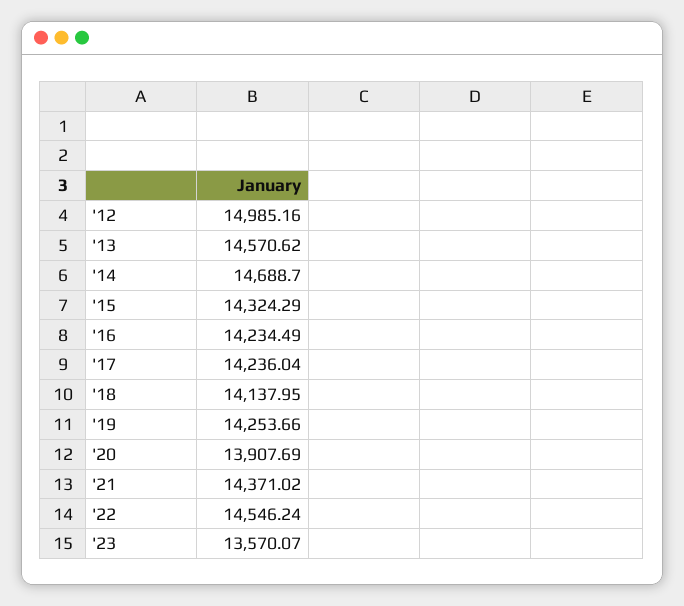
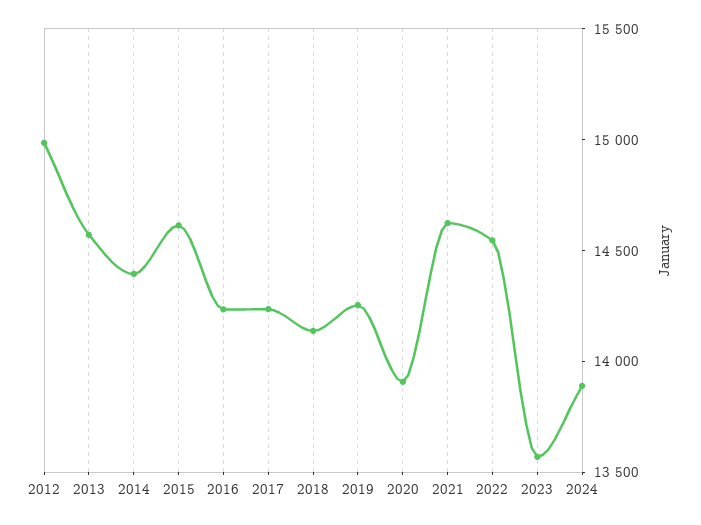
'14: 14688.7 -> 14400
'15: 14324.29 -> 14600
'21: 14371.02 -> 14600
2024: none -> 13900

